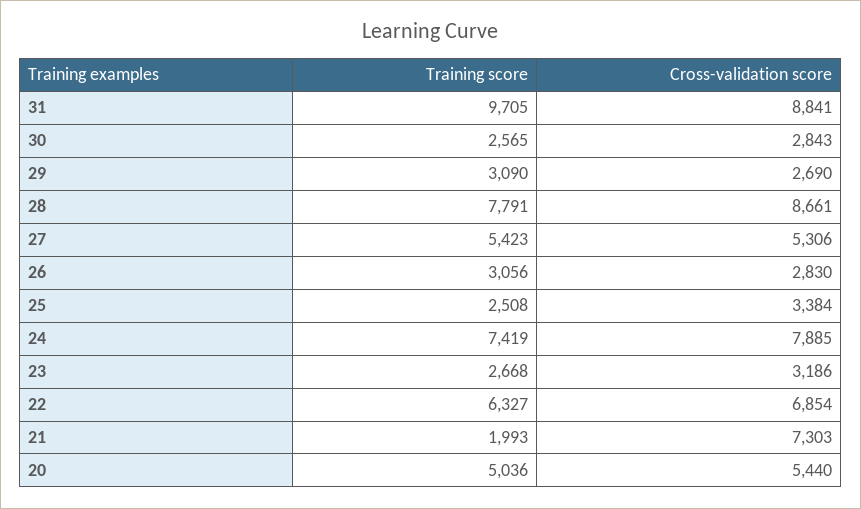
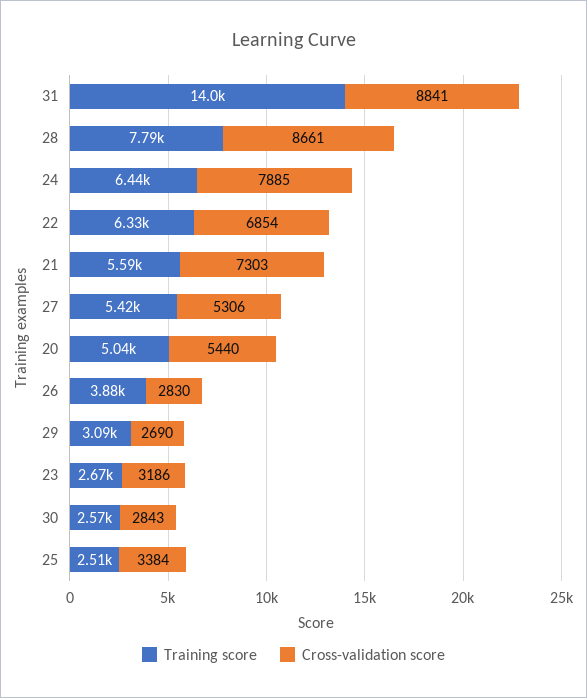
Training score, 31: 9705 -> 14000
Training score, 26: 3056 -> 3880
Training score, 24: 7419 -> 6440
Training score, 21: 1993 -> 5590

